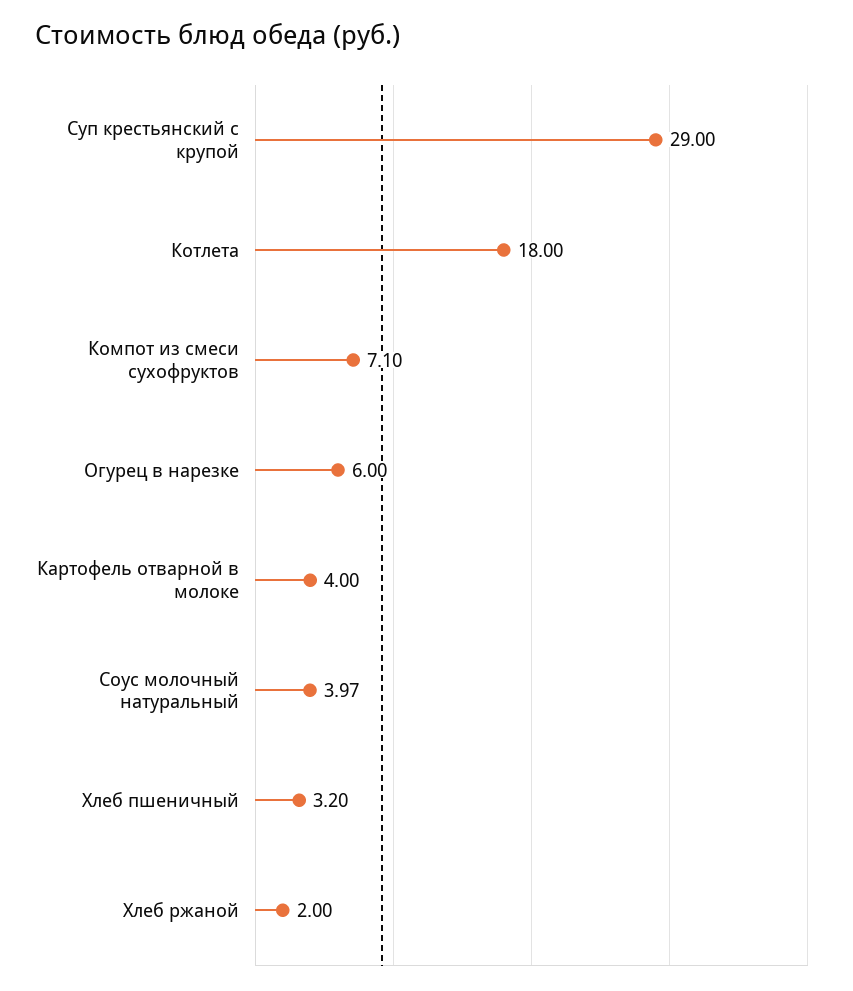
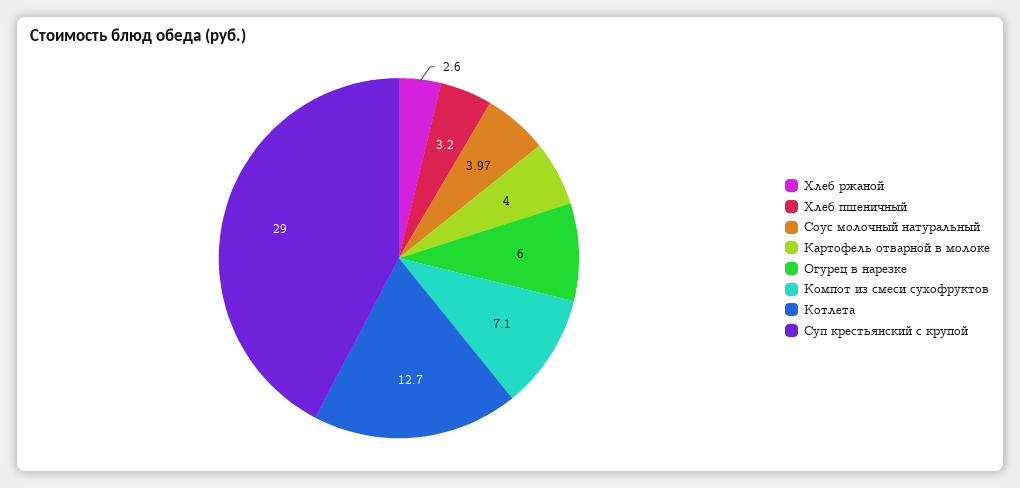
Котлета: 18 -> 12.7
Хлеб ржаной: 2 -> 2.6

